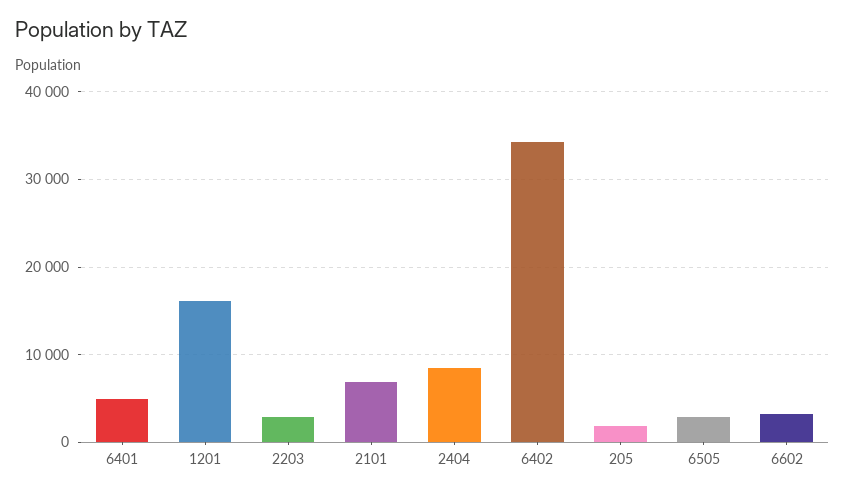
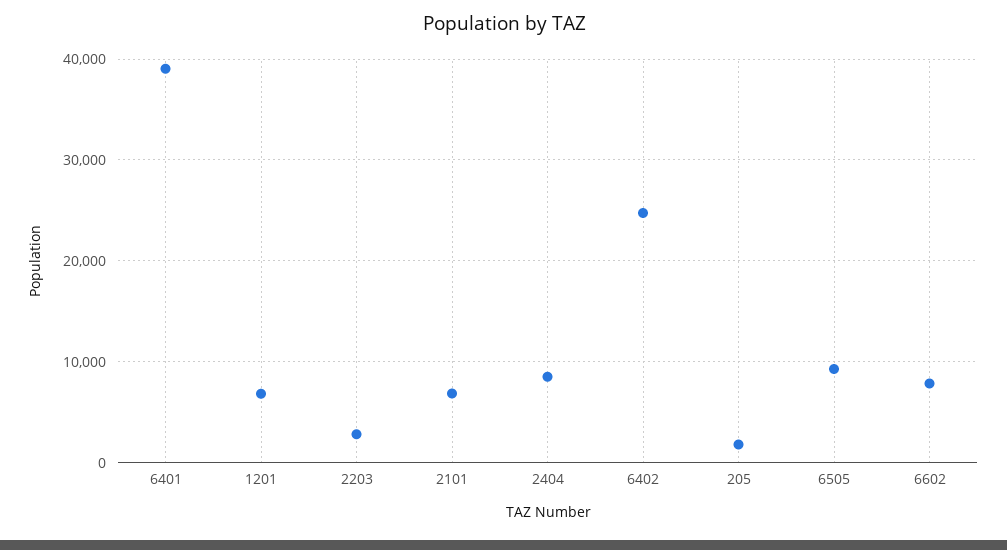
6401: 5000 -> 39000
1201: 16000 -> 7000
6402: 34000 -> 25000
6505: 3000 -> 9000
6602: 3000 -> 8000

